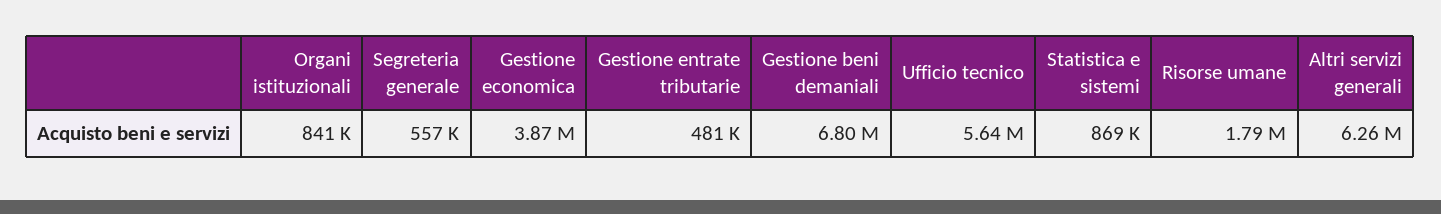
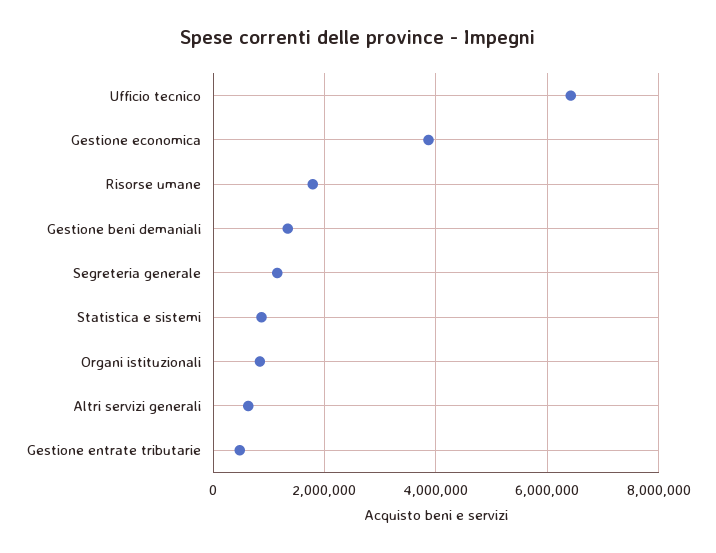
Segreteria generale: 557000 -> 1200000
Gestione beni demaniali: 6800000 -> 1400000
Ufficio tecnico: 5640000 -> 6400000
Altri servizi generali: 6260000 -> 600000

